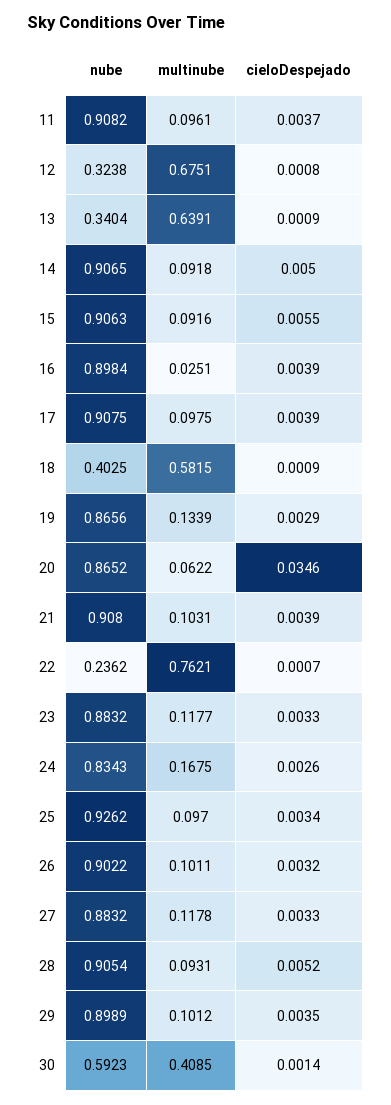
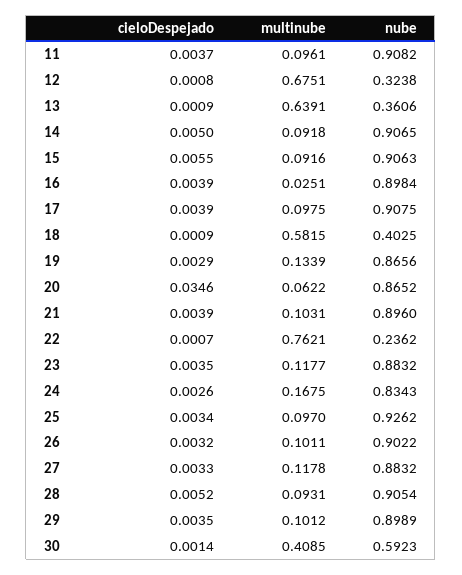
nube, 13: 0.3404 -> 0.3606
nube, 21: 0.908 -> 0.896
cieloDespejado, 23: 0.0033 -> 0.0035

